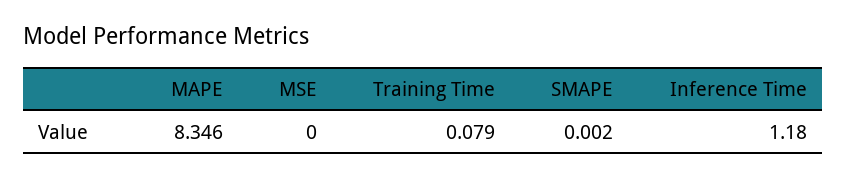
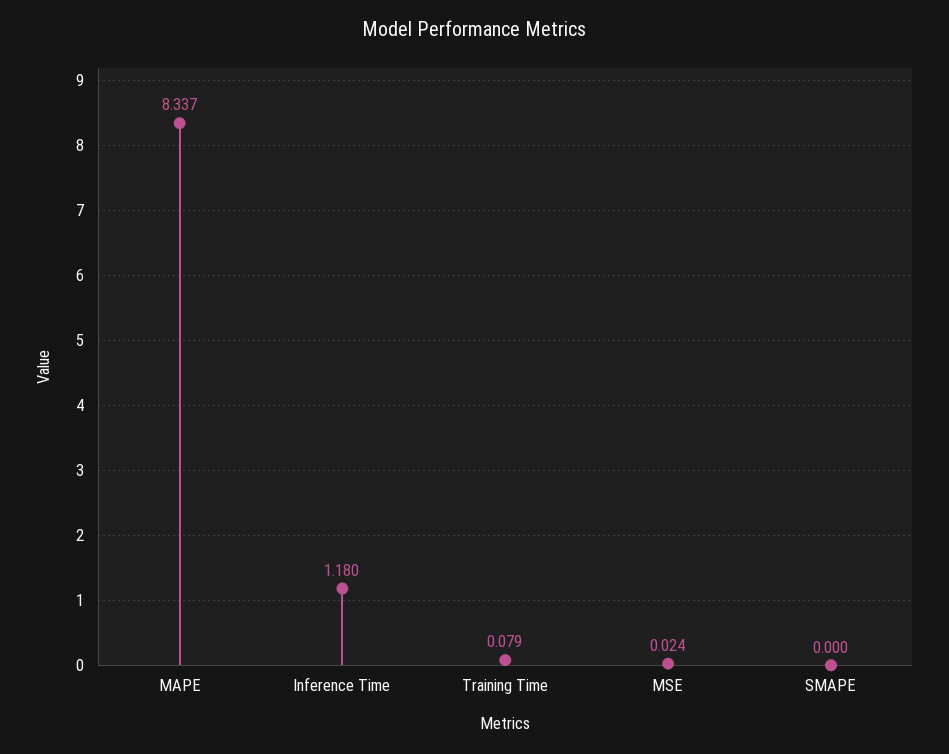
MAPE: 8.346 -> 8.337
MSE: 0 -> 0.024
SMAPE: 0.002 -> 0

